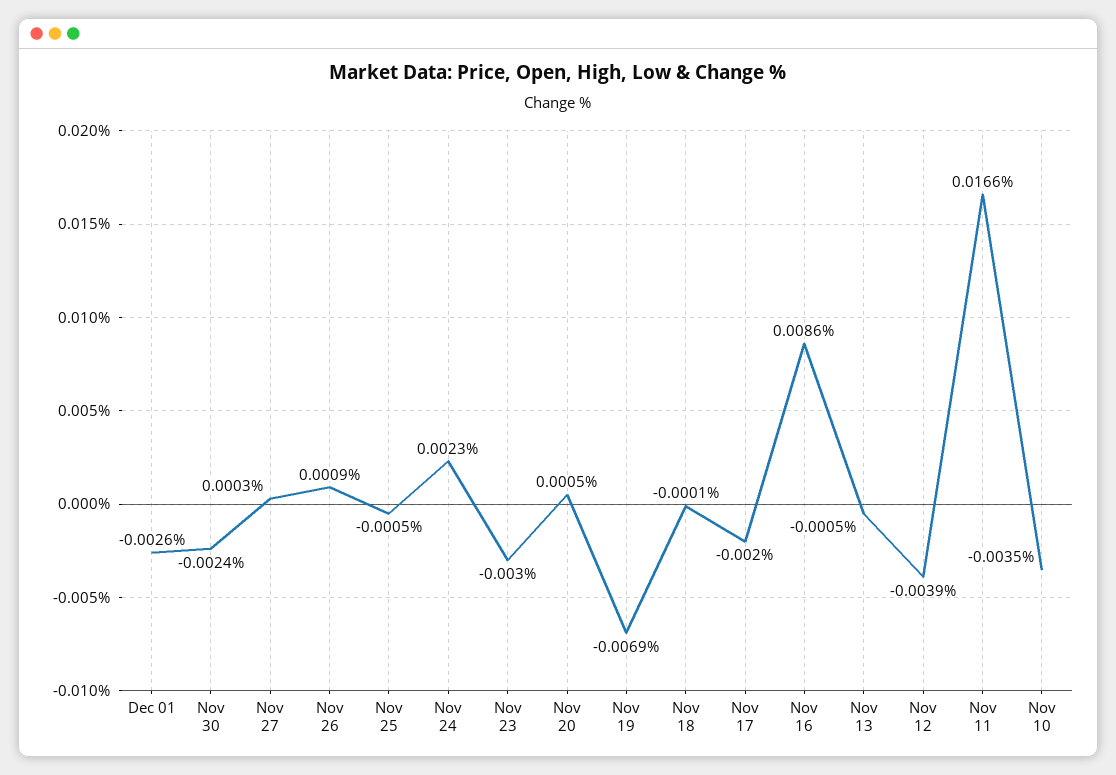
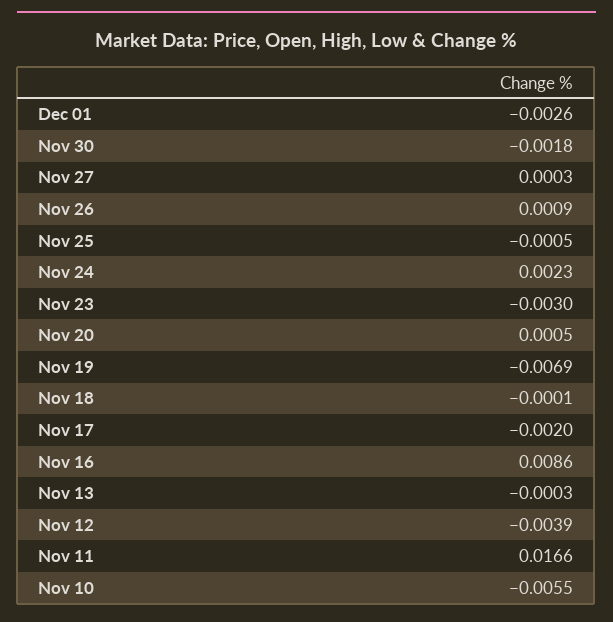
Nov 30: -0.0024 -> -0.0018
Nov 13: -0.0005 -> -0.0003
Nov 10: -0.0035 -> -0.0055

